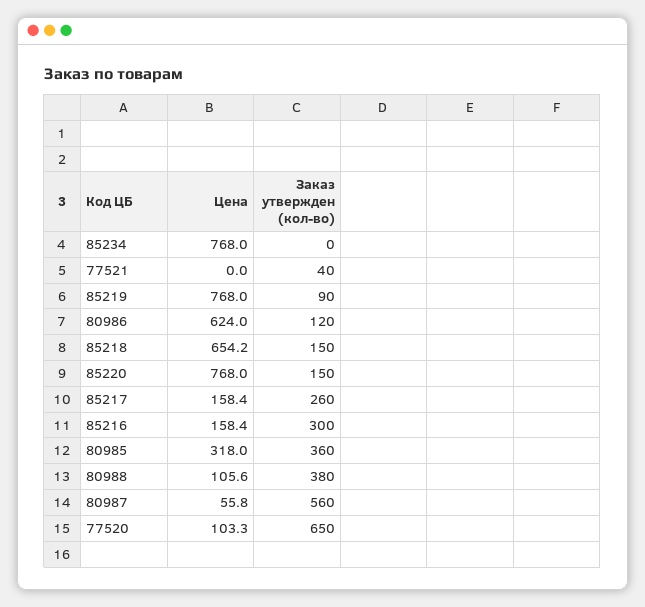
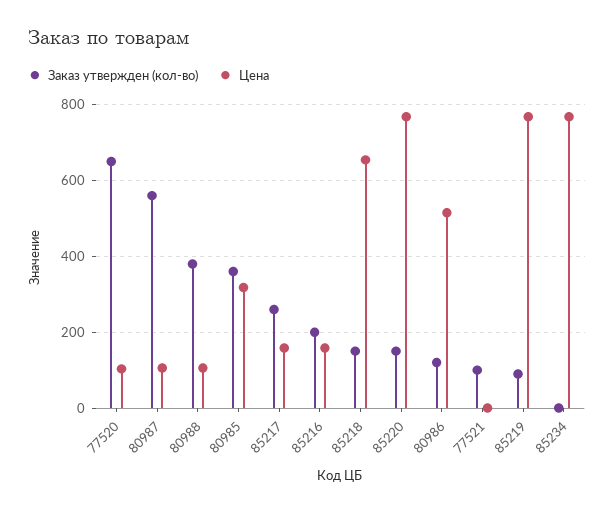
Заказ утвержден (кол-во), 77521: 40 -> 100
Цена, 80986: 624 -> 520
Заказ утвержден (кол-во), 85216: 300 -> 200
Цена, 80987: 55.8 -> 100

